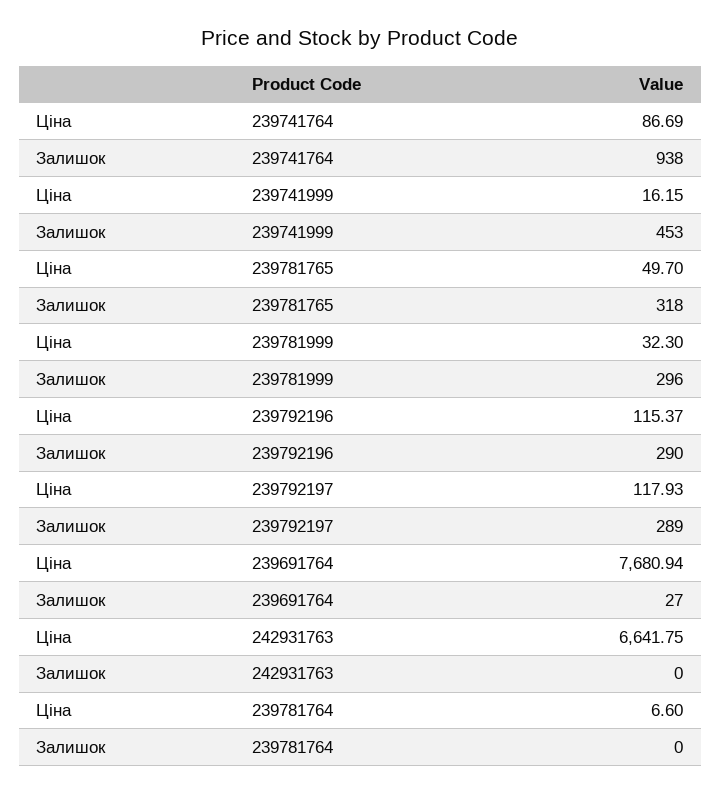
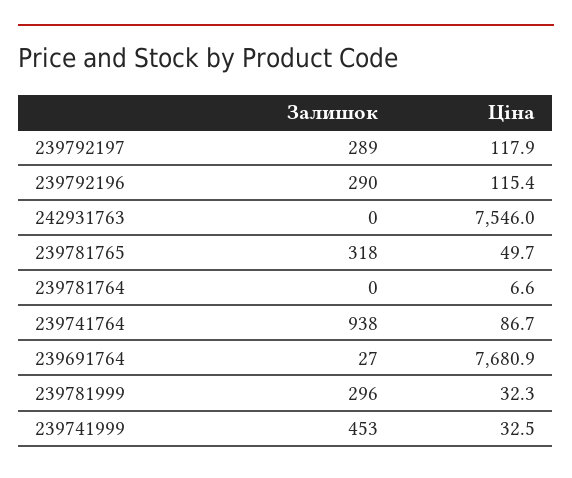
Ціна, 239741999: 16.15 -> 32.5
Ціна, 242931763: 6641.75 -> 7546

